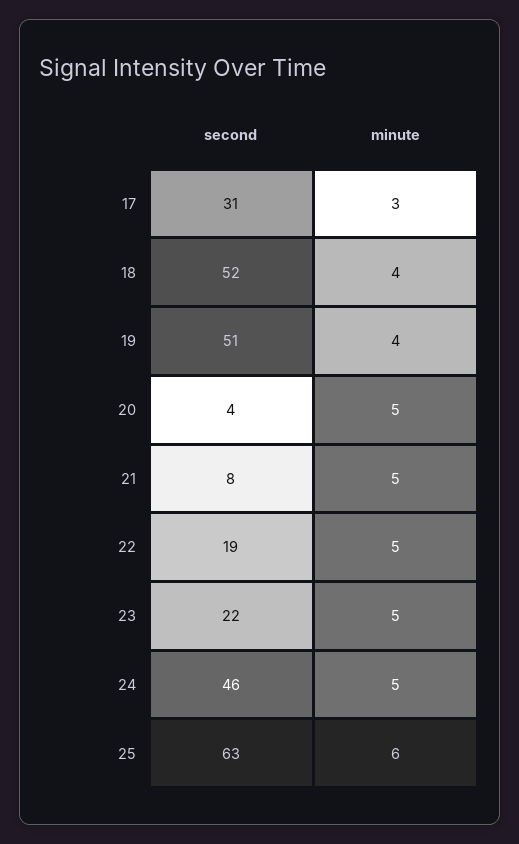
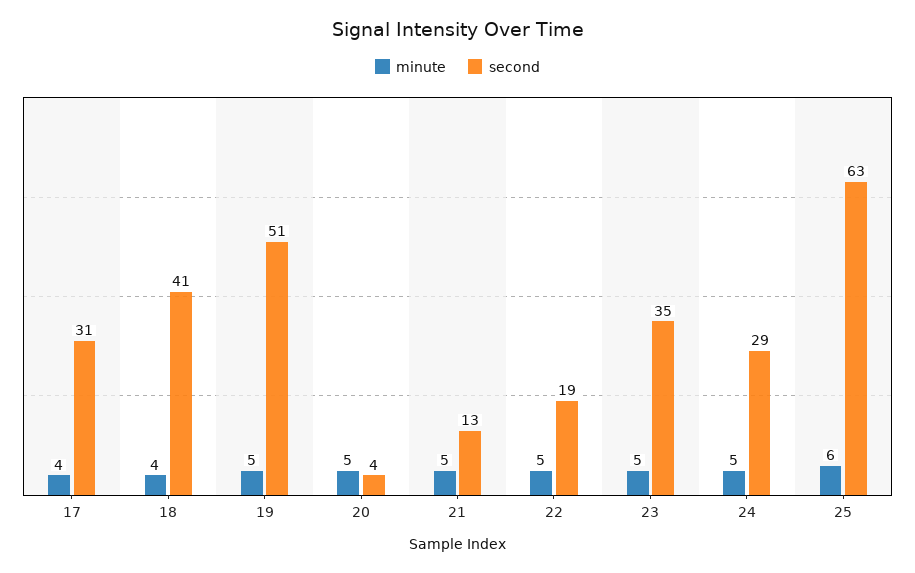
minute, 17: 3 -> 4
second, 18: 52 -> 41
minute, 19: 4 -> 5
second, 21: 8 -> 13
second, 23: 22 -> 35
second, 24: 46 -> 29

